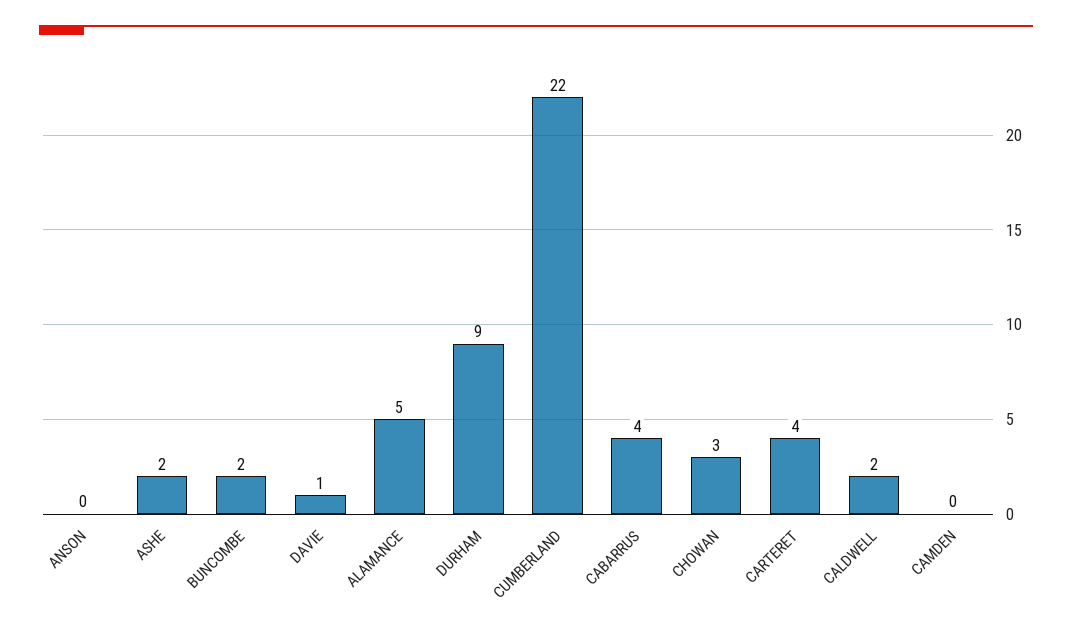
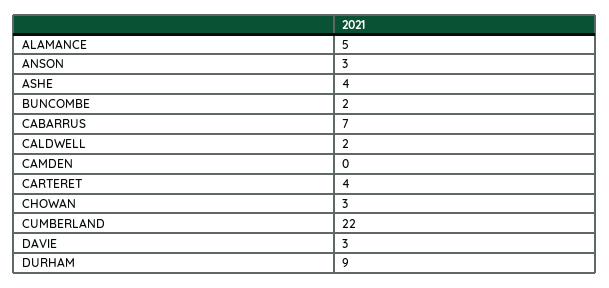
ANSON: 0 -> 3
ASHE: 2 -> 4
DAVIE: 1 -> 3
CABARRUS: 4 -> 7

